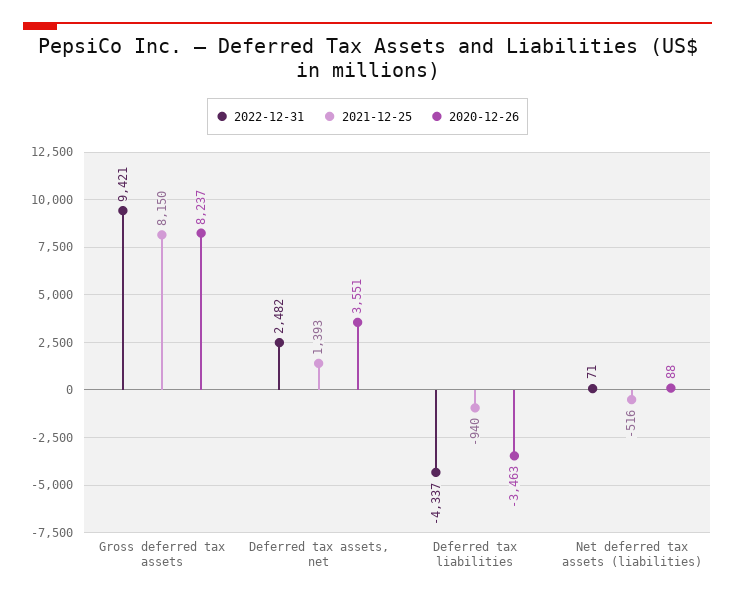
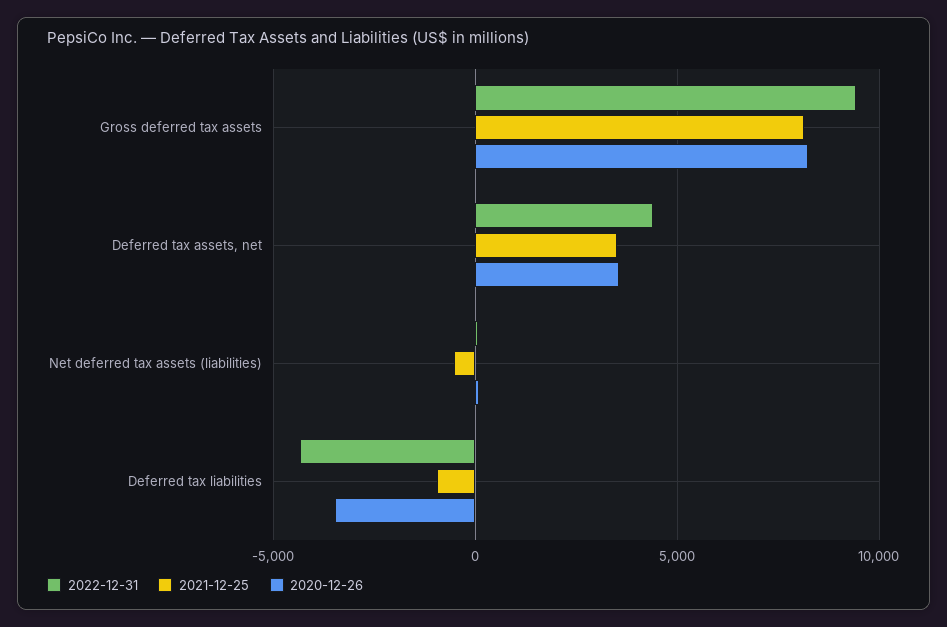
2022-12-31, Deferred tax assets, net: 2482 -> 4500
2021-12-25, Deferred tax assets, net: 1393 -> 3500

